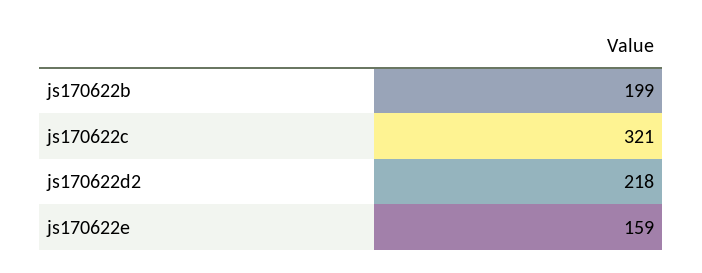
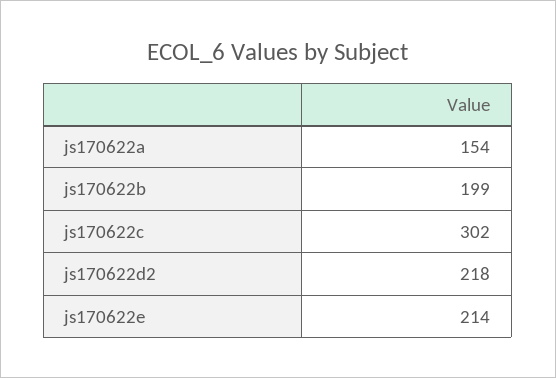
js170622c: 321 -> 302
js170622e: 159 -> 214
js170622a: none -> 154

